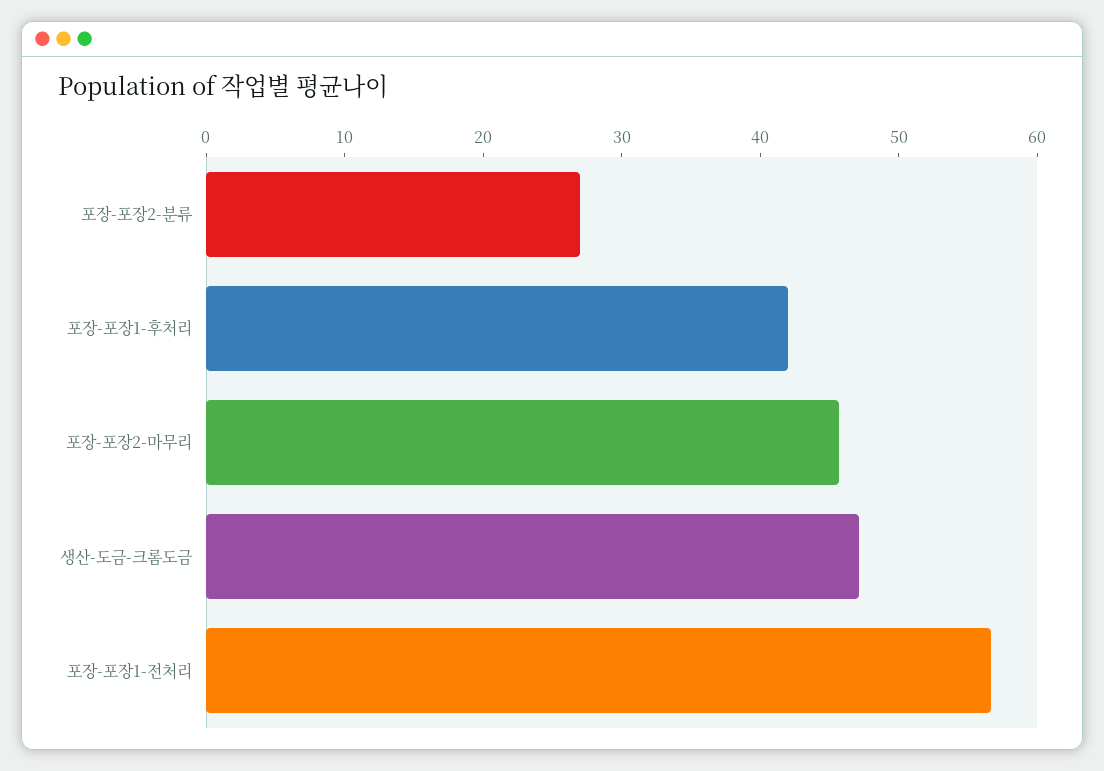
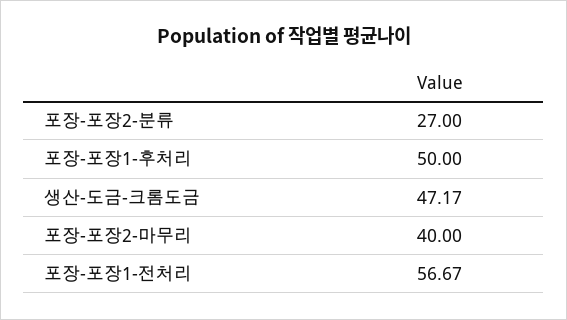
포장-포장1-후처리: 42 -> 50
포장-포장2-마무리: 46 -> 40

